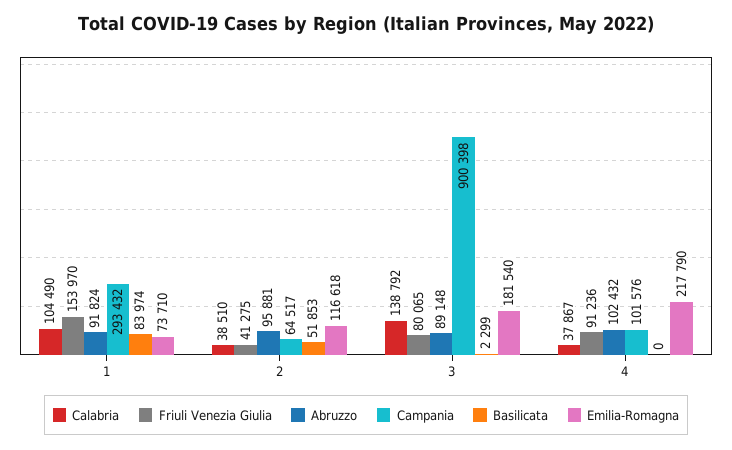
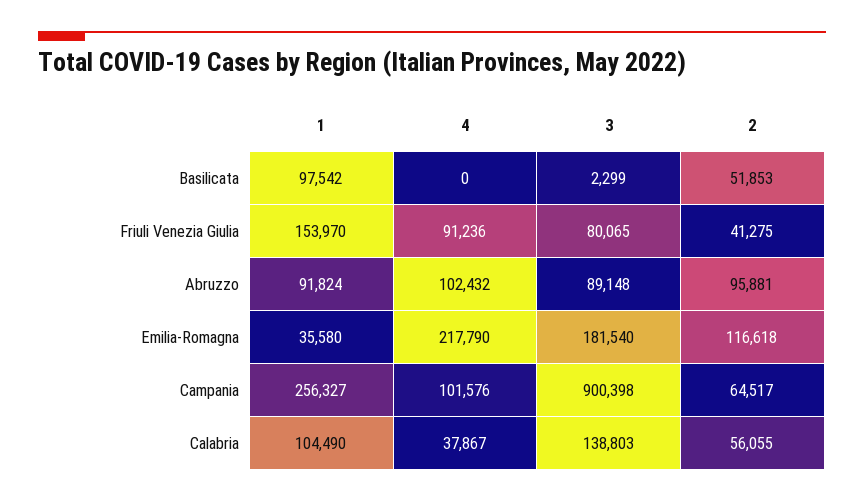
Campania, 1: 293432 -> 256327
Basilicata, 1: 83974 -> 97542
Emilia-Romagna, 1: 73710 -> 35580
Calabria, 2: 38510 -> 56055
Calabria, 3: 138792 -> 138803

